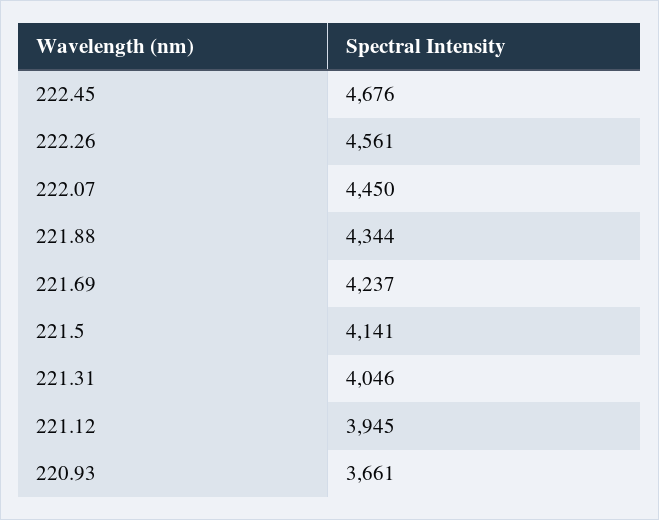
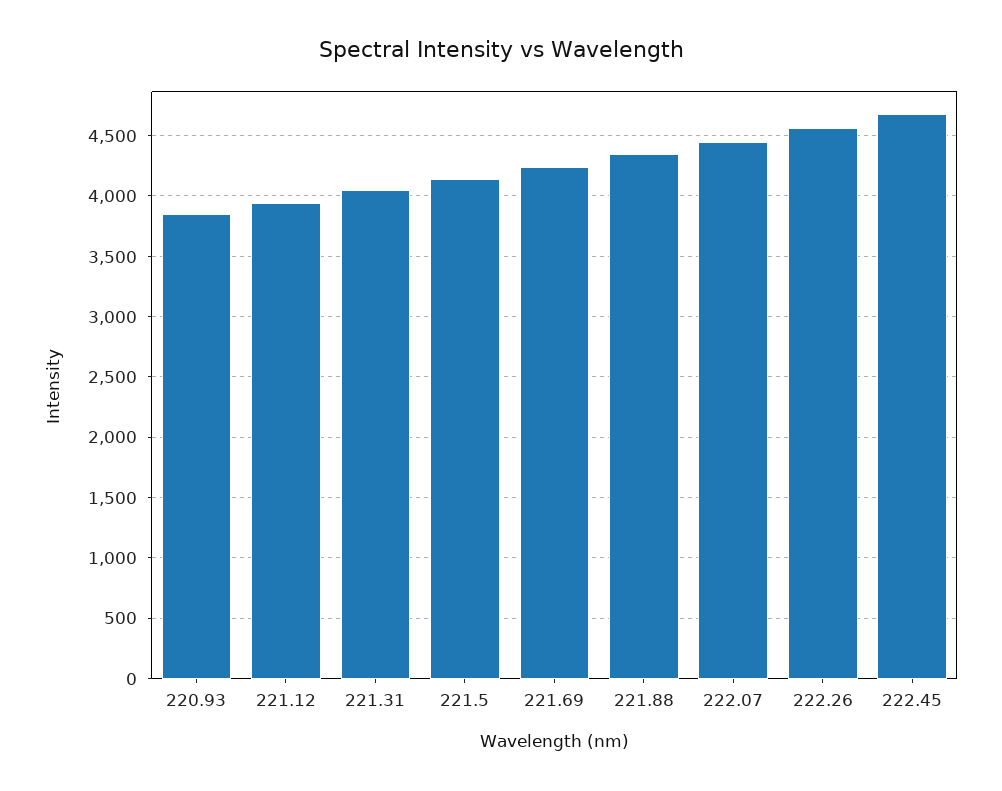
220.93: 3661 -> 3850

